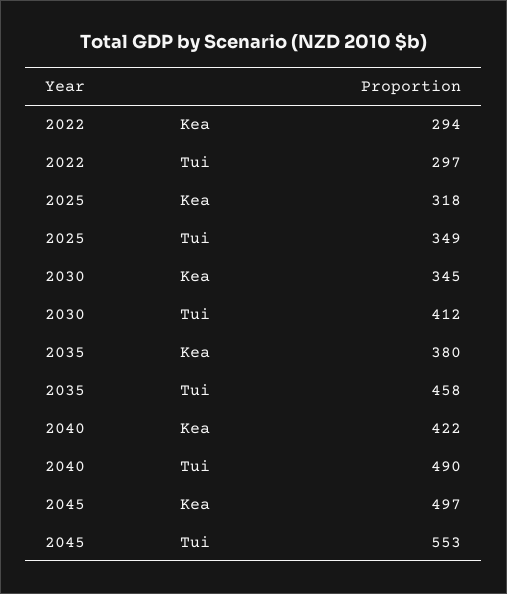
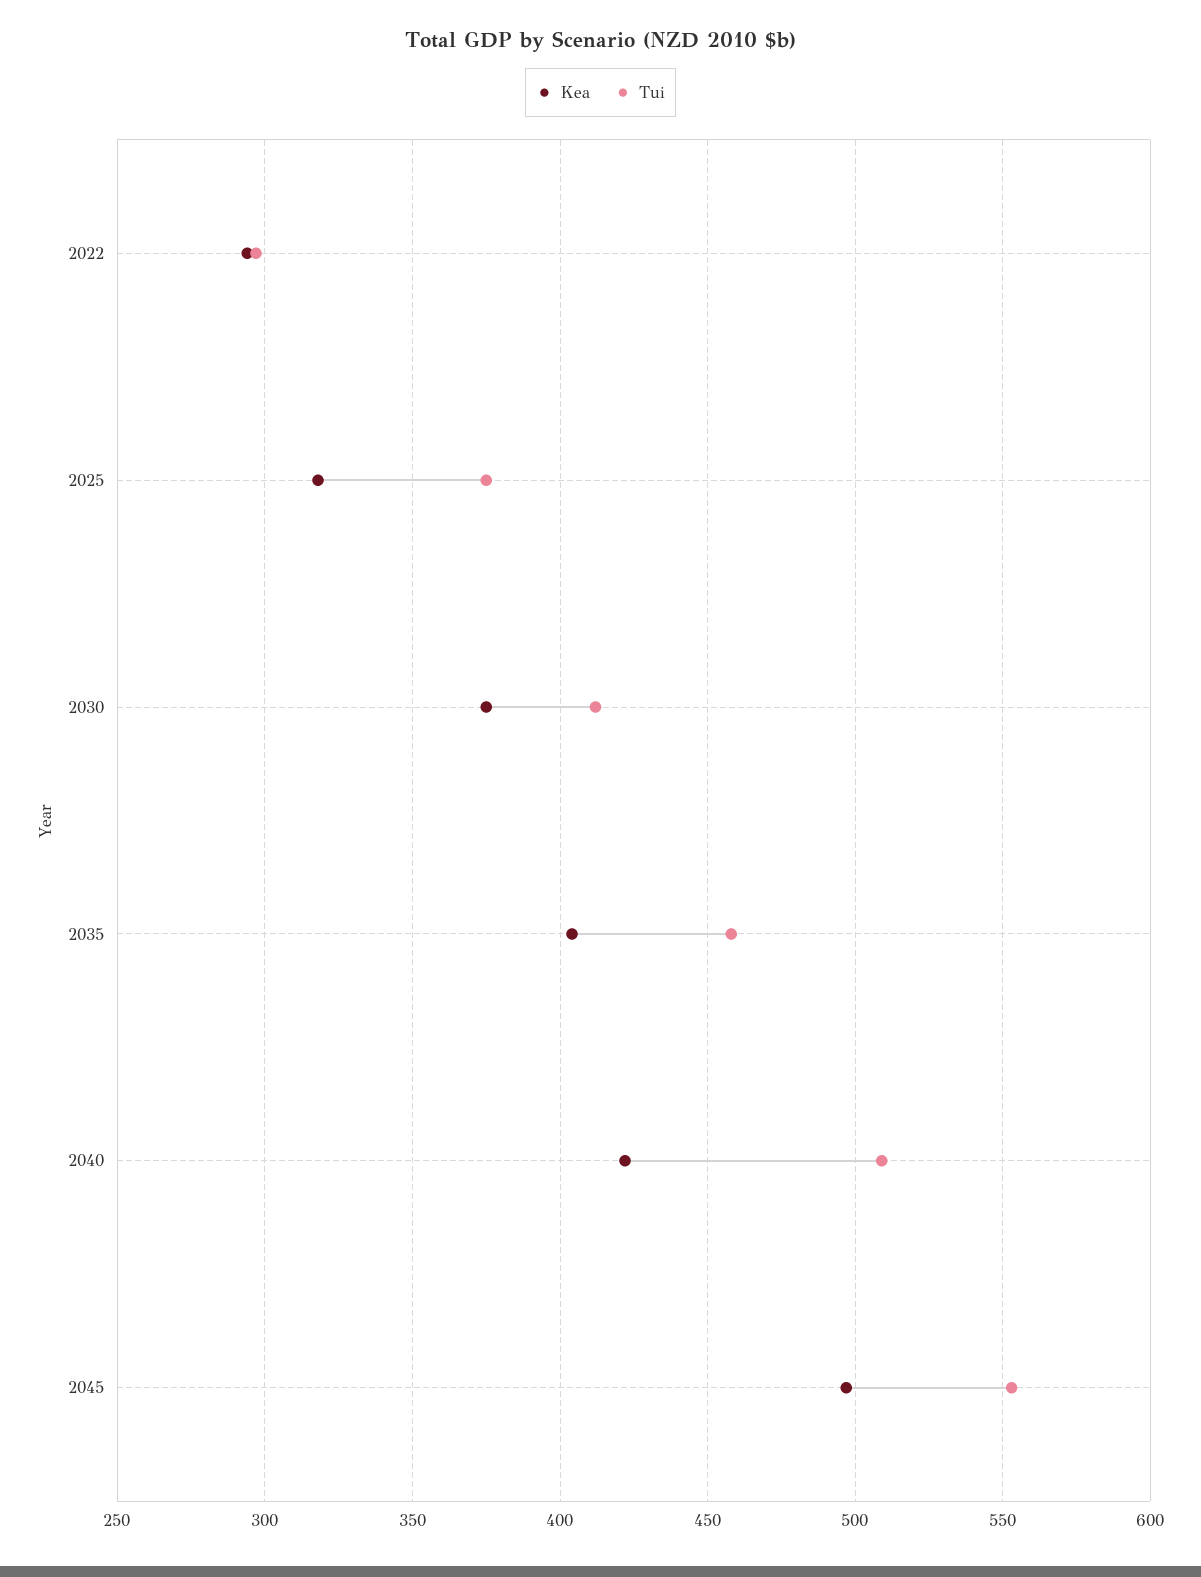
Tui, 2025: 349 -> 375
Kea, 2030: 345 -> 375
Kea, 2035: 380 -> 405
Tui, 2040: 490 -> 510

